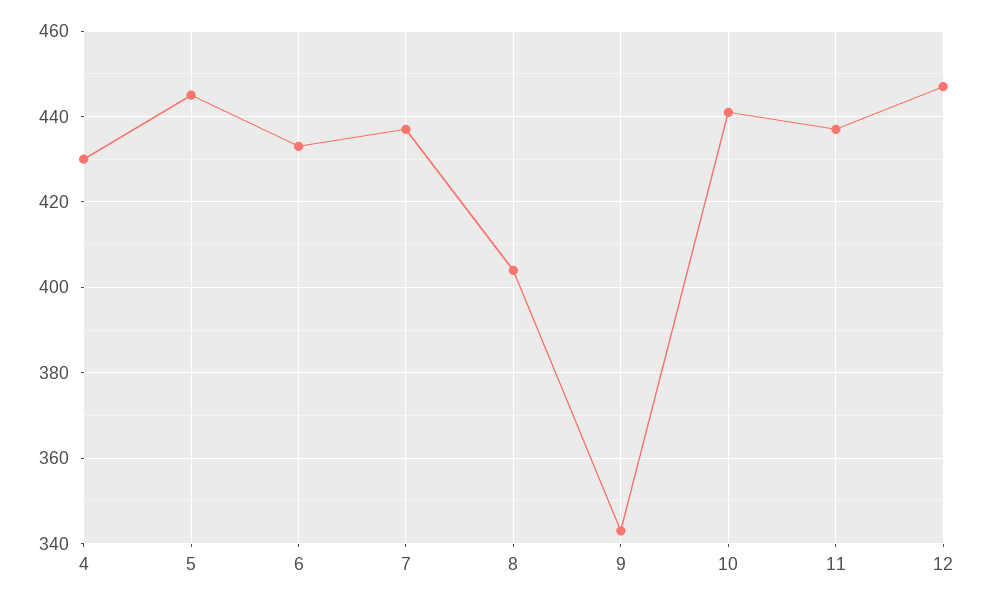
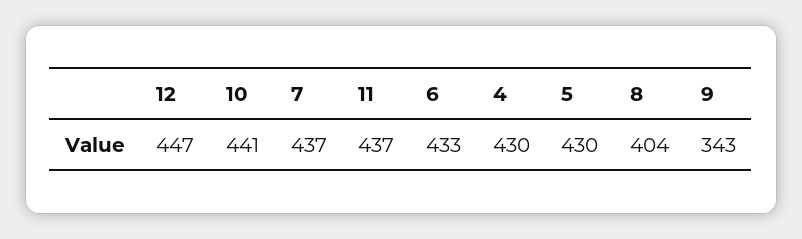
5: 445 -> 430

